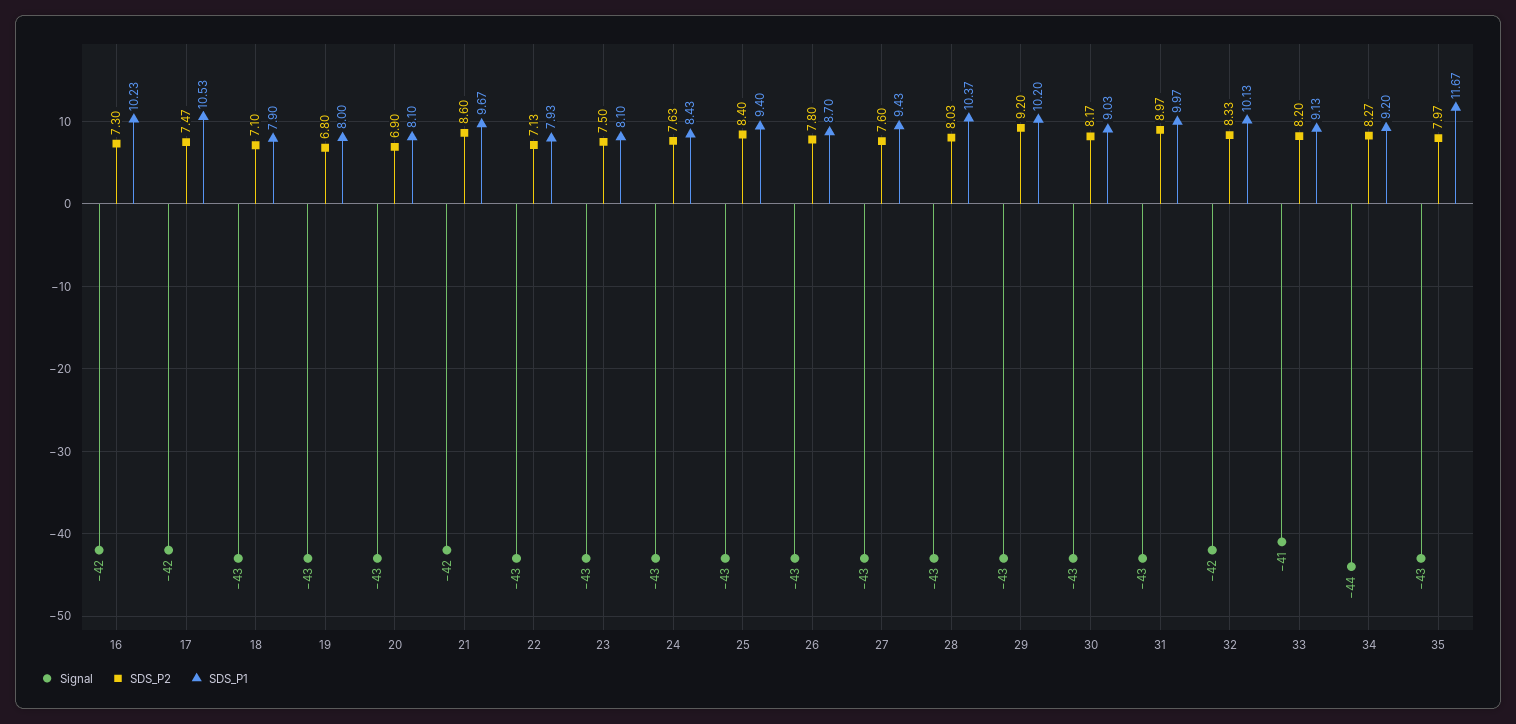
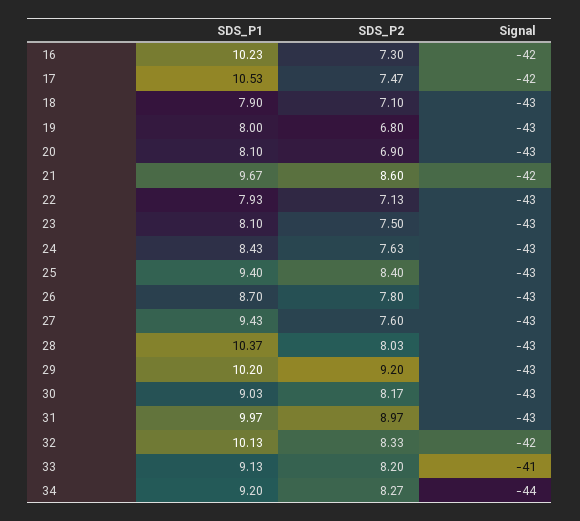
Signal, 35: -43 -> none
SDS_P2, 35: 7.97 -> none
SDS_P1, 35: 11.67 -> none

